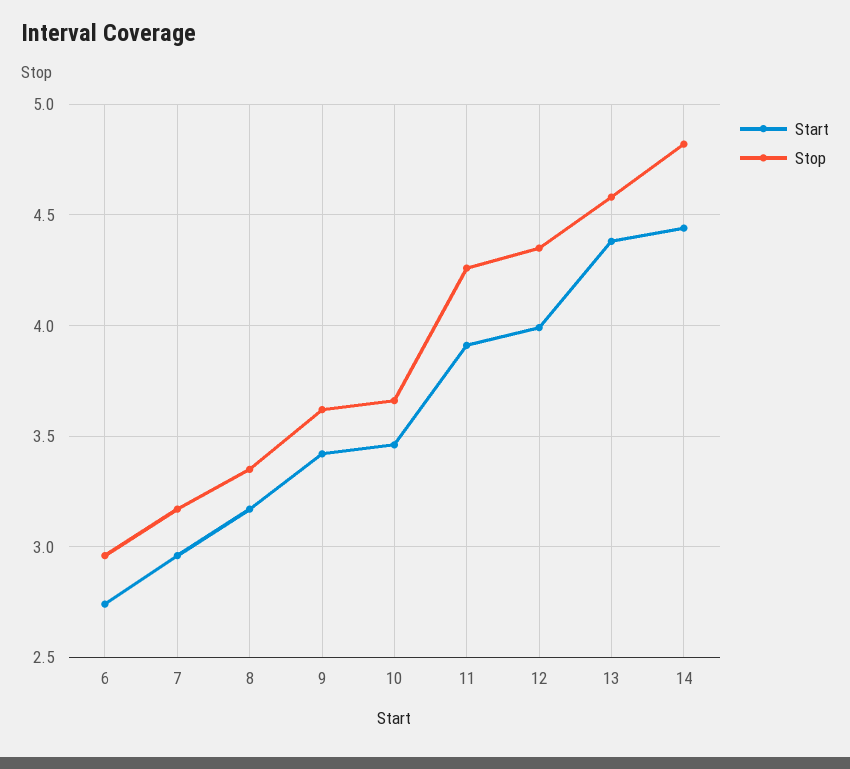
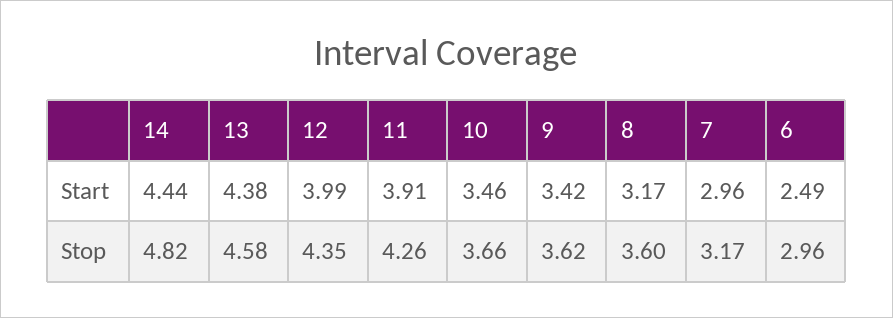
Start, 6: 2.75 -> 2.49
Stop, 8: 3.35 -> 3.6

